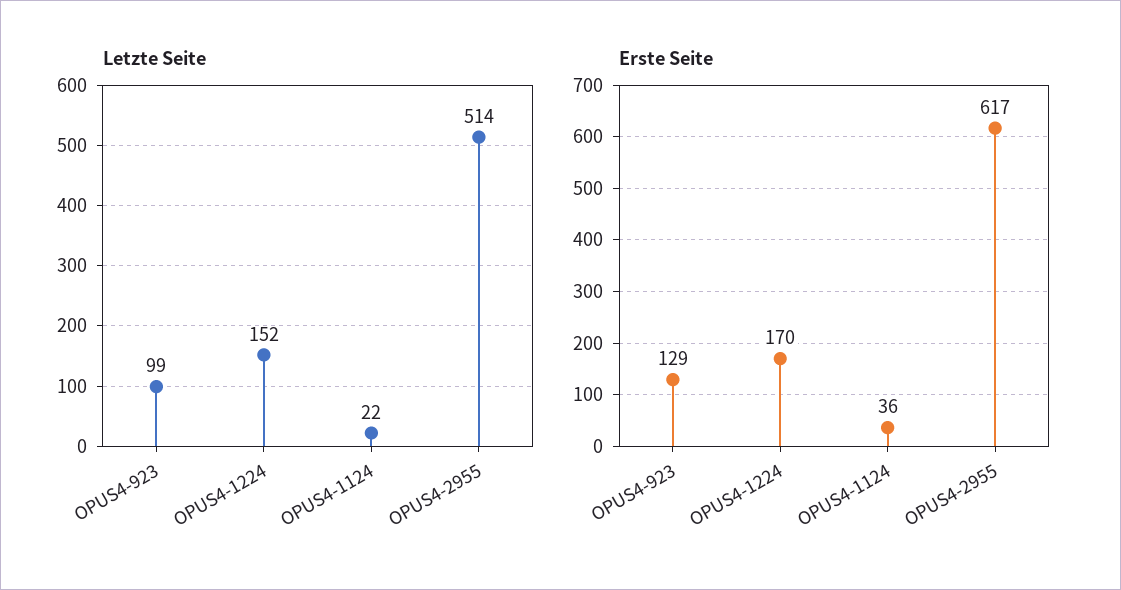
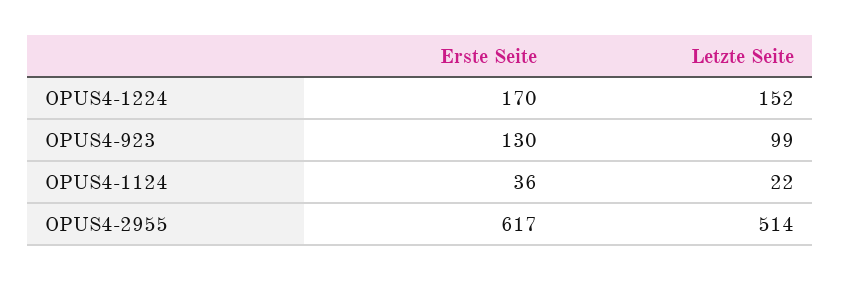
Erste Seite, OPUS4-923: 129 -> 130

